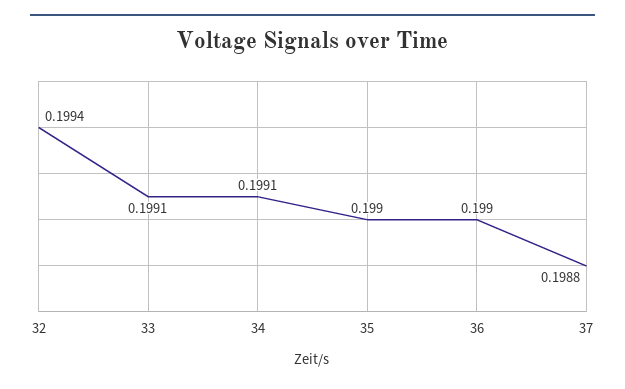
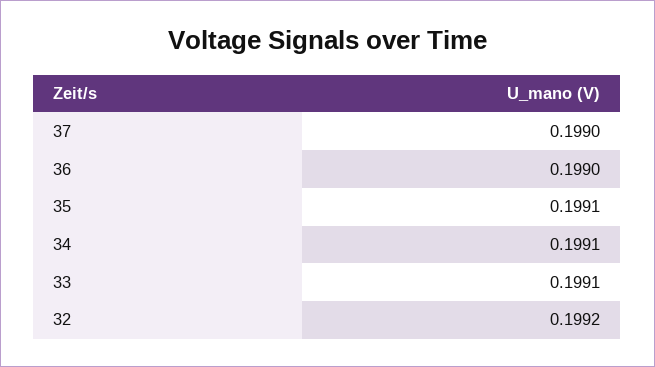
32: 0.1994 -> 0.1992
35: 0.199 -> 0.1991
37: 0.1988 -> 0.199

